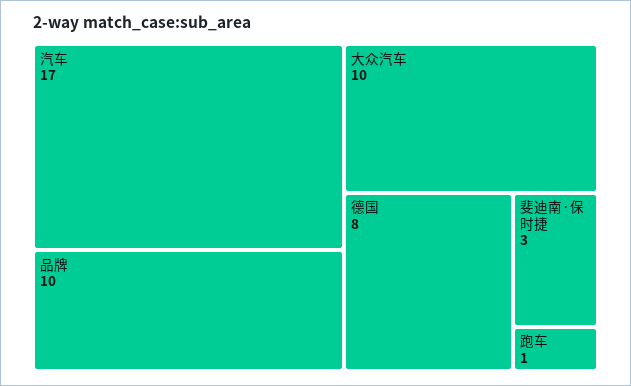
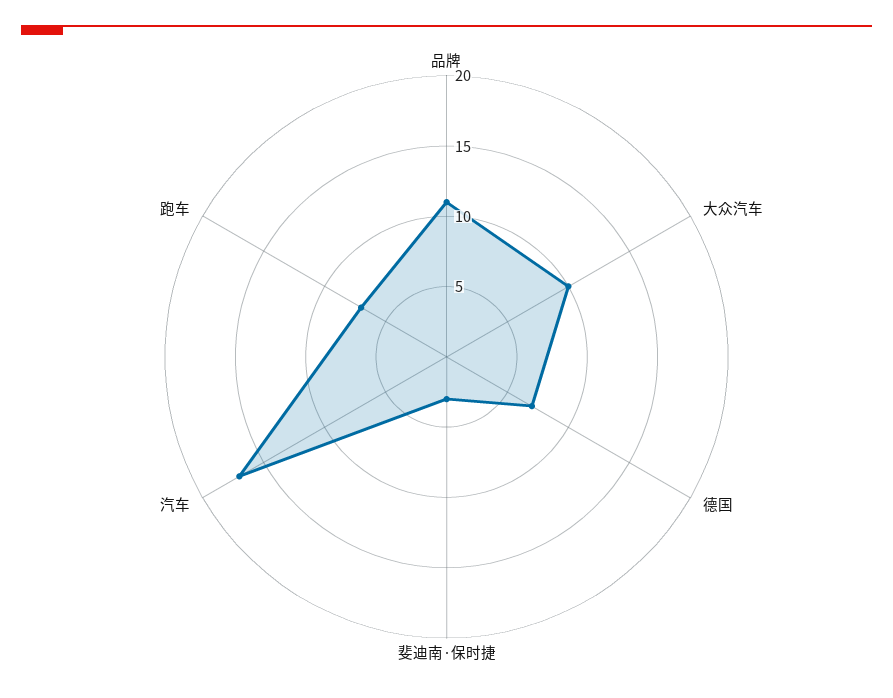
品牌: 10 -> 11
德国: 8 -> 7
跑车: 1 -> 7

